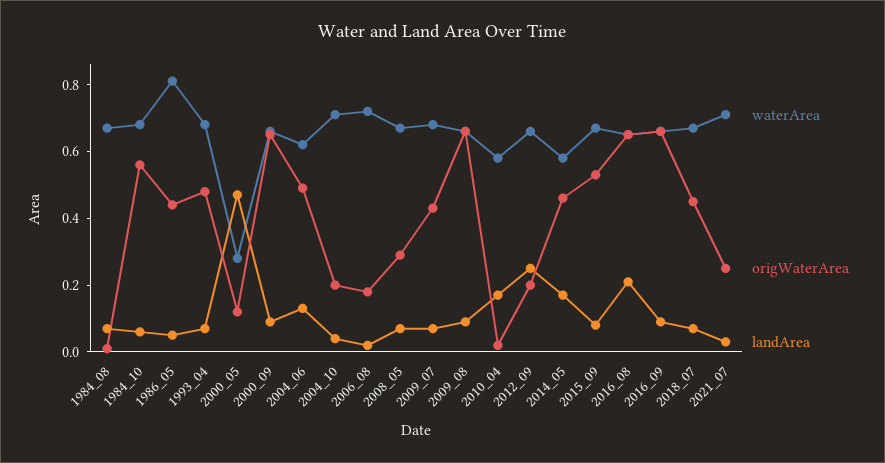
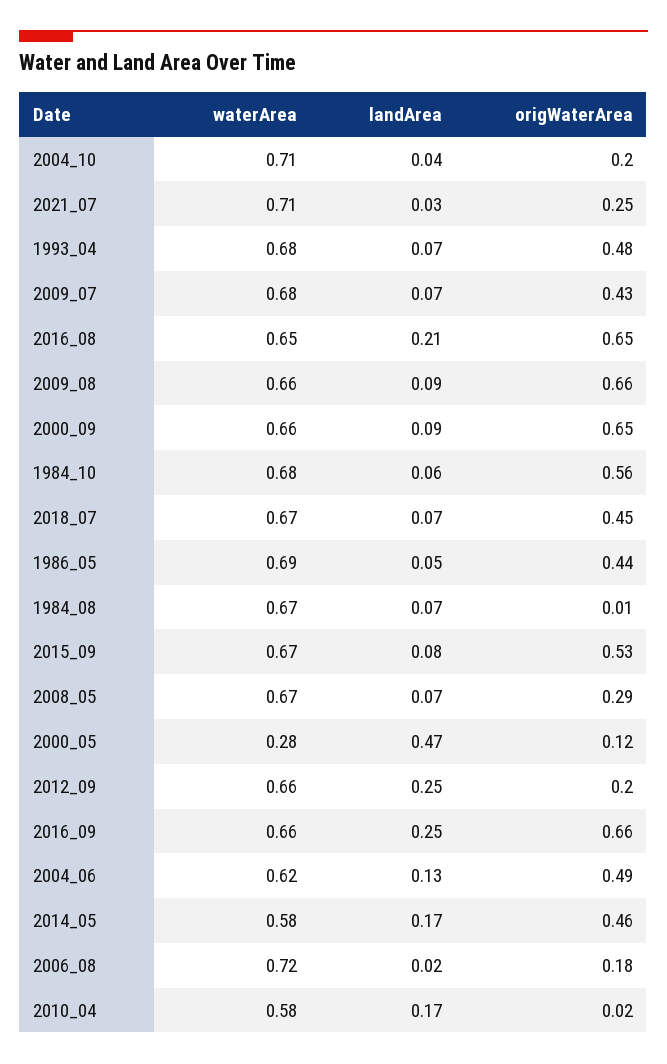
waterArea, 1986_05: 0.8 -> 0.69
landArea, 2016_09: 0.1 -> 0.25

